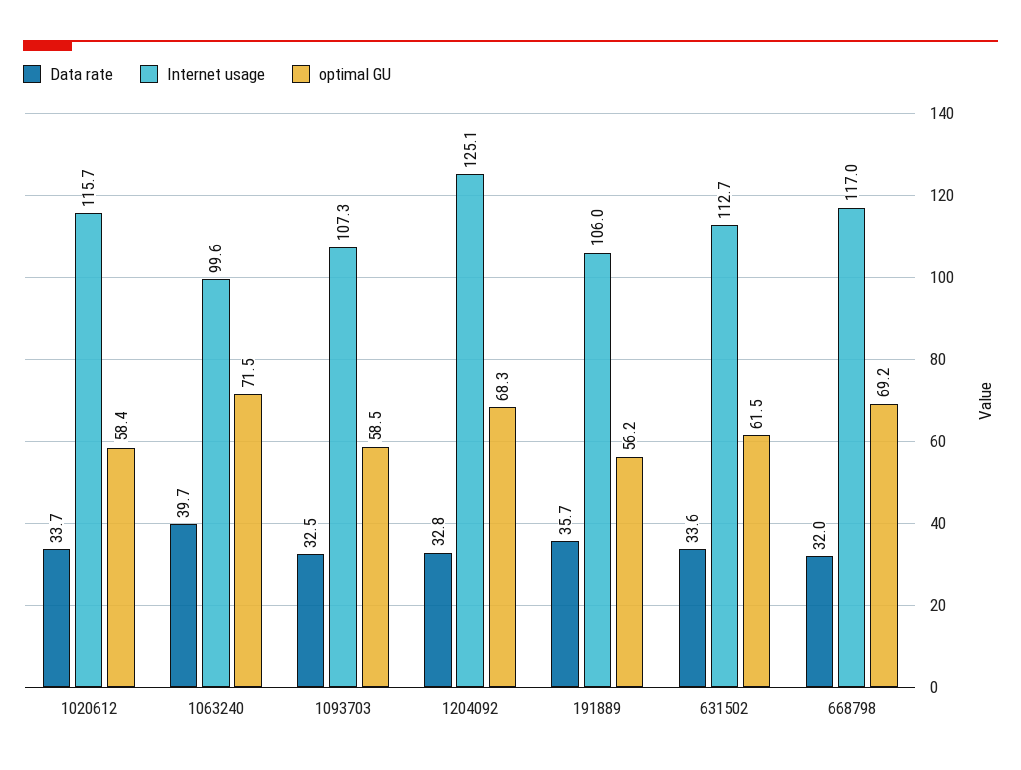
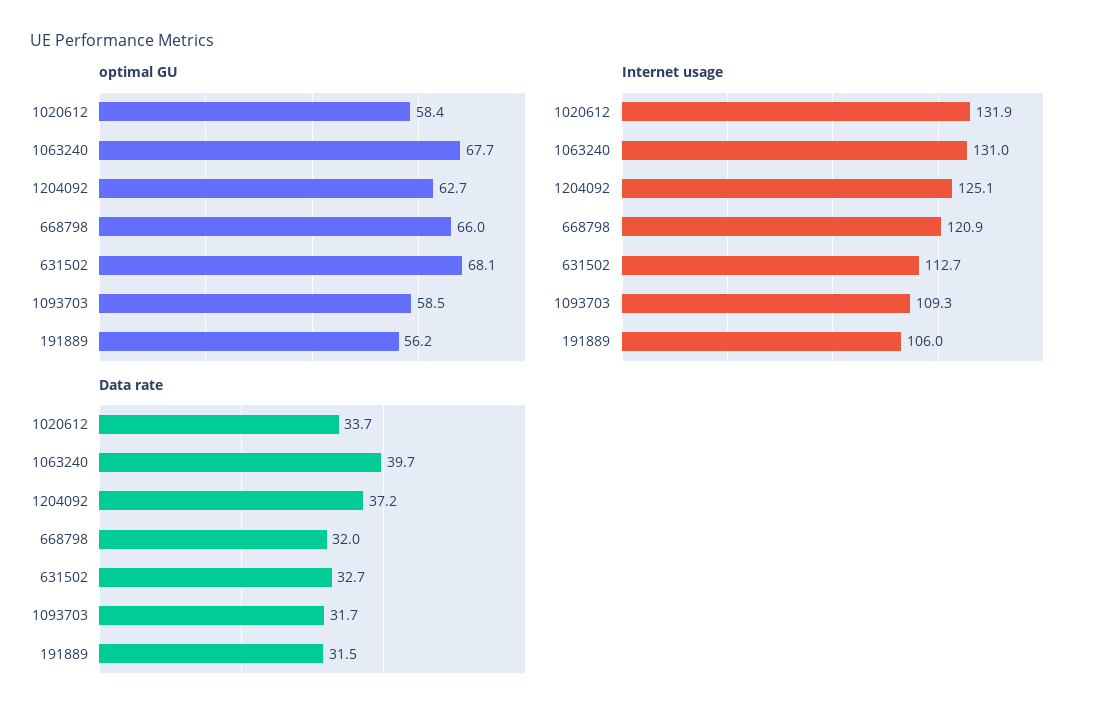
Internet usage, 1020612: 115.7 -> 131.9
Internet usage, 1063240: 99.6 -> 131
optimal GU, 1063240: 71.5 -> 67.7
Data rate, 1093703: 32.5 -> 31.7
Internet usage, 1093703: 107.3 -> 109.3
Data rate, 1204092: 32.8 -> 37.2
optimal GU, 1204092: 68.3 -> 62.7
Data rate, 191889: 35.7 -> 31.5
Data rate, 631502: 33.6 -> 32.7
optimal GU, 631502: 61.5 -> 68.1
Internet usage, 668798: 117 -> 120.9
optimal GU, 668798: 69.2 -> 66

